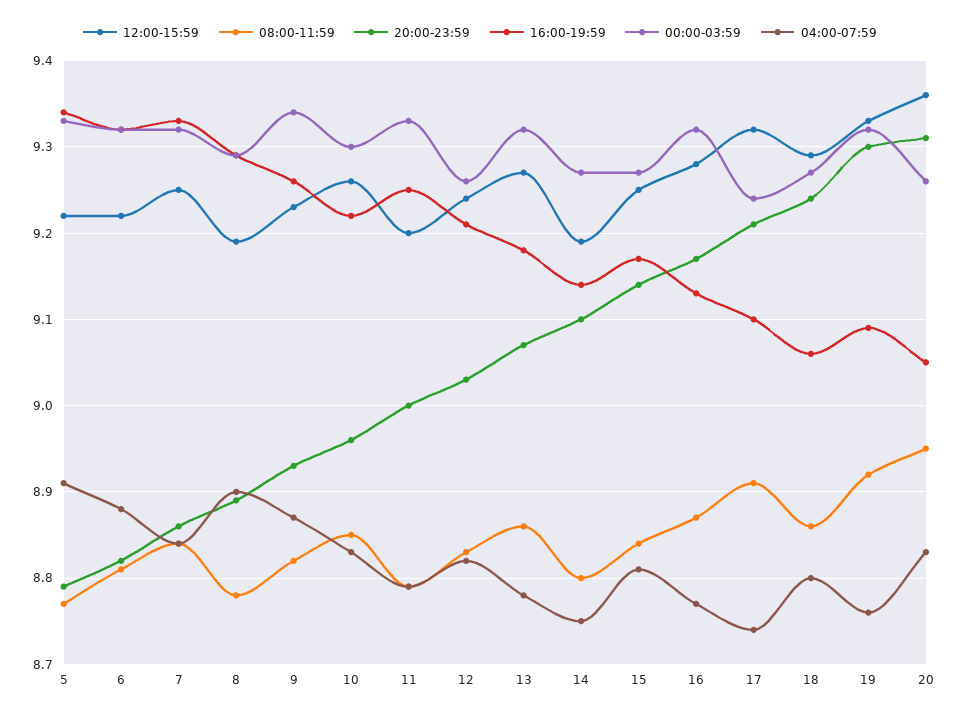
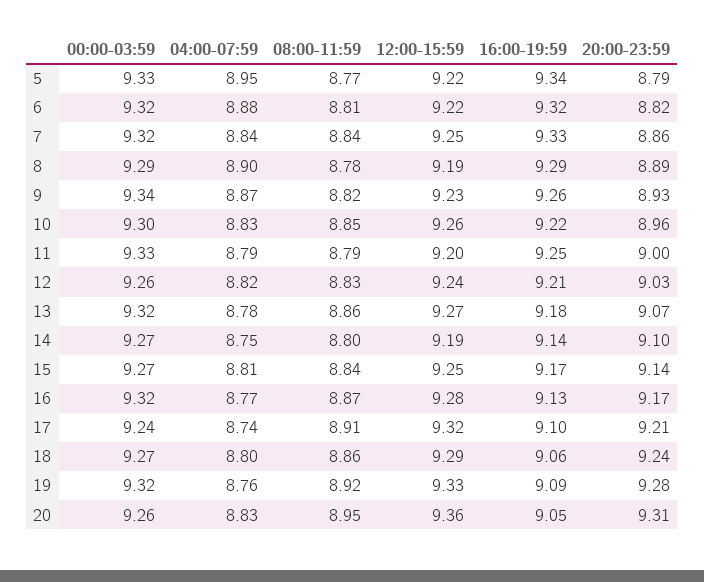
04:00-07:59, 5: 8.91 -> 8.95
20:00-23:59, 19: 9.3 -> 9.28

